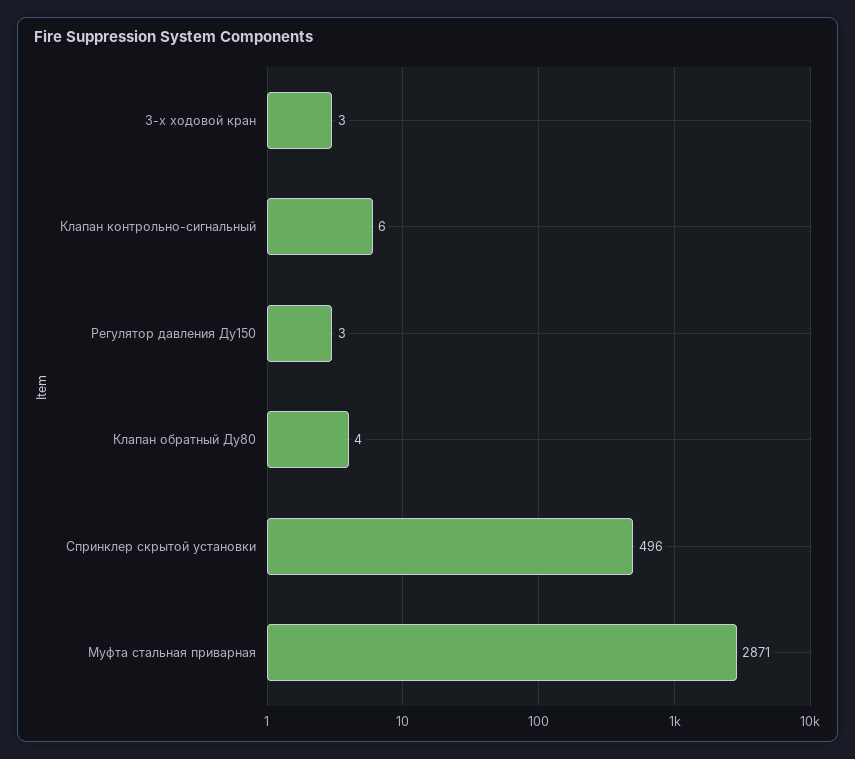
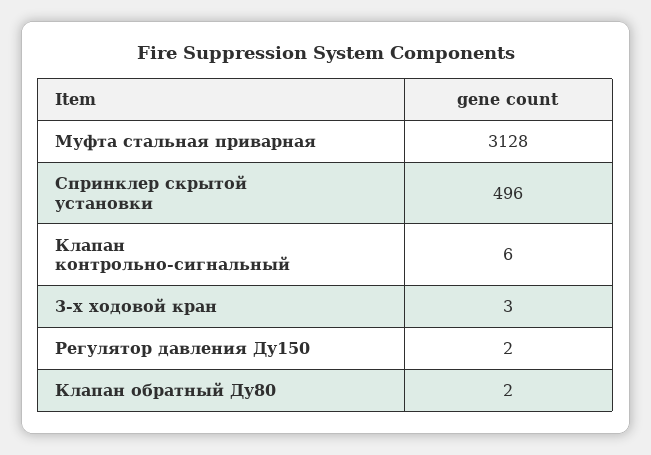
Регулятор давления Ду150: 3 -> 2
Клапан обратный Ду80: 4 -> 2
Муфта стальная приварная: 2871 -> 3128

